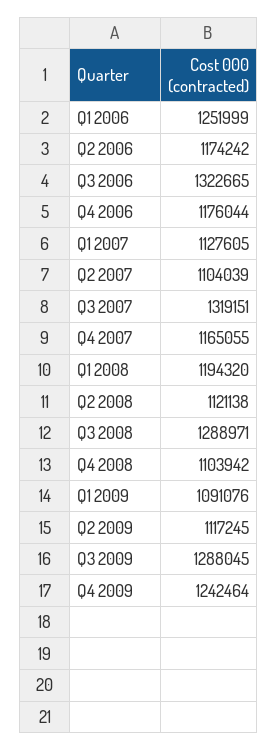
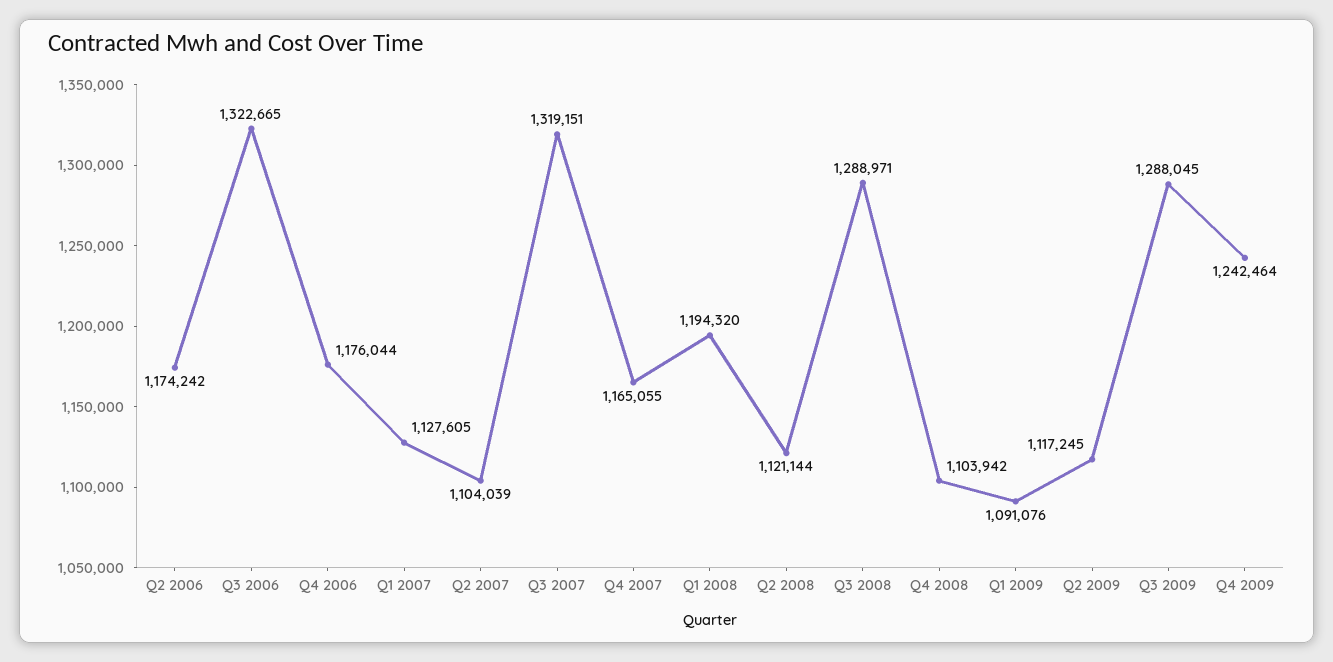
Q1 2006: 1251999 -> none
Q2 2008: 1121138 -> 1121144

